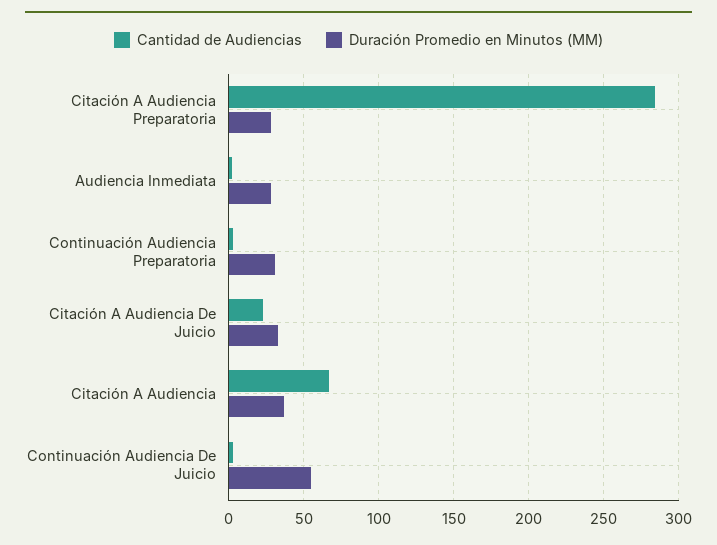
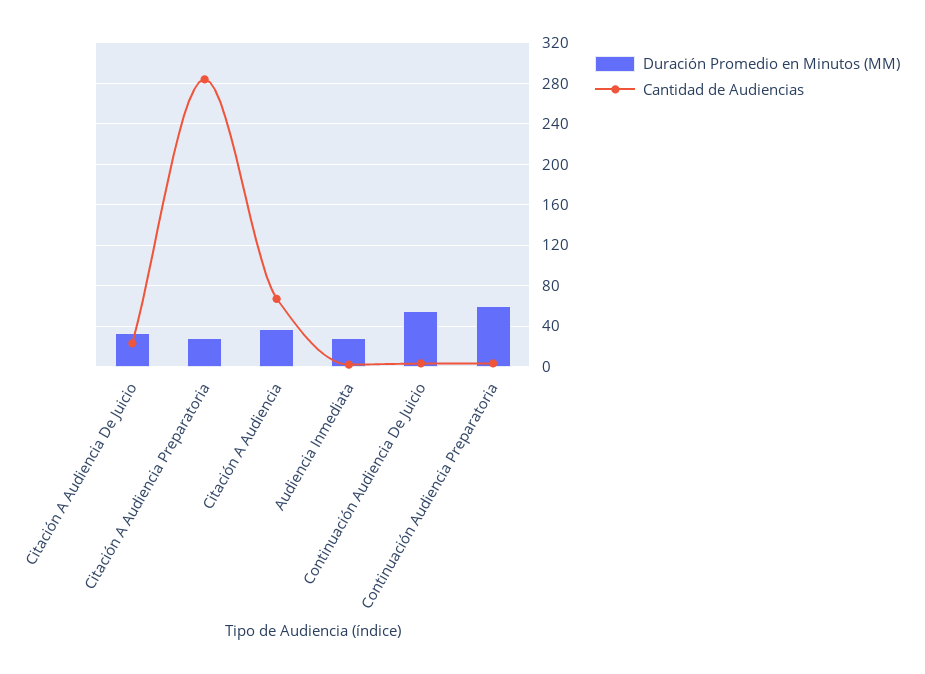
Duración Promedio en Minutos (MM), Continuación Audiencia Preparatoria: 30 -> 60

